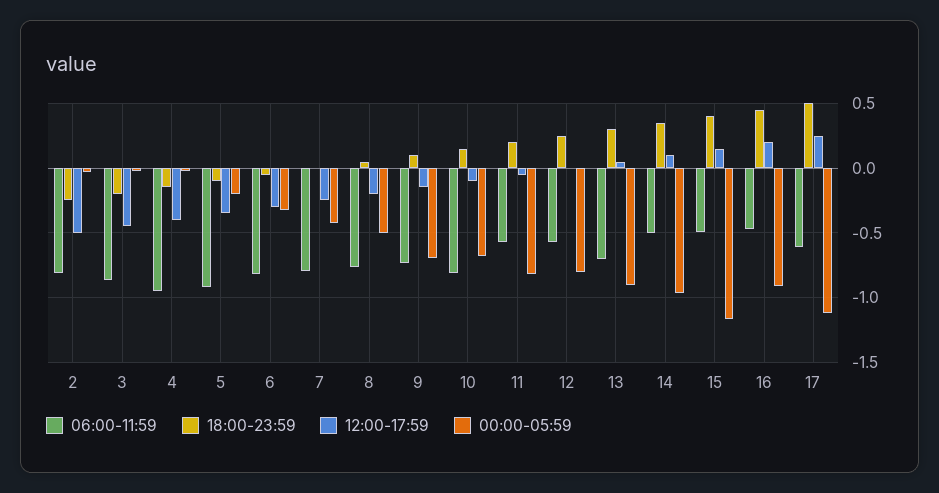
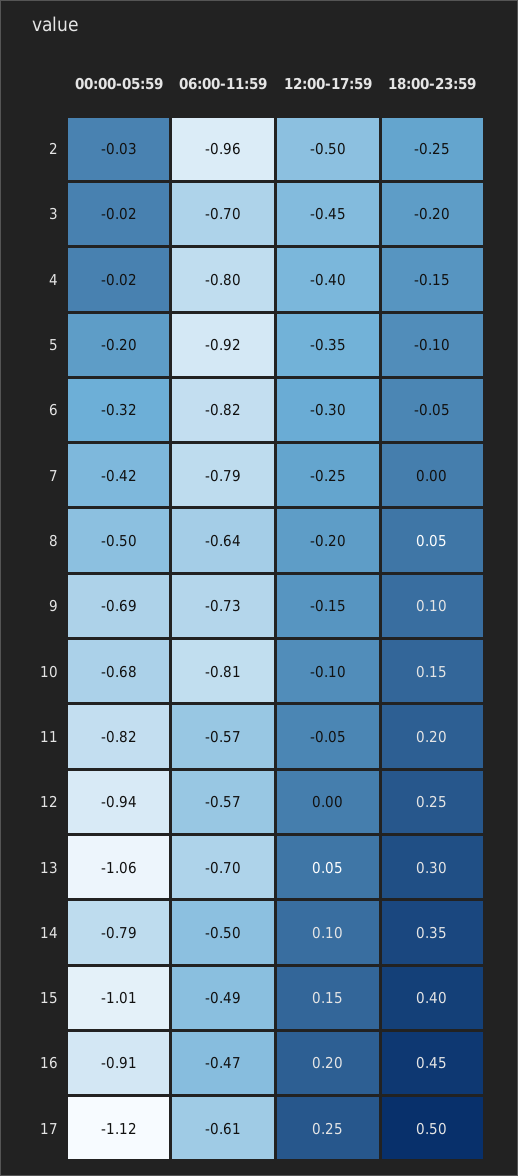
06:00-11:59, 2: -0.8 -> -0.96
06:00-11:59, 3: -0.85 -> -0.7
06:00-11:59, 4: -0.95 -> -0.8
06:00-11:59, 8: -0.75 -> -0.64
00:00-05:59, 12: -0.8 -> -0.94
00:00-05:59, 13: -0.9 -> -1.06
00:00-05:59, 14: -0.95 -> -0.79
00:00-05:59, 15: -1.15 -> -1.01

